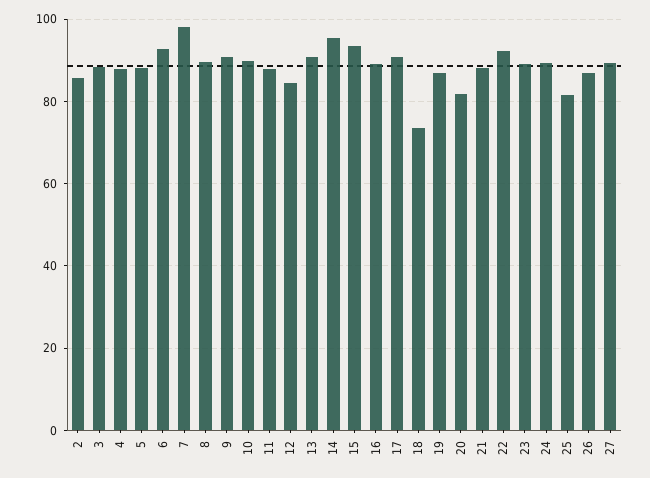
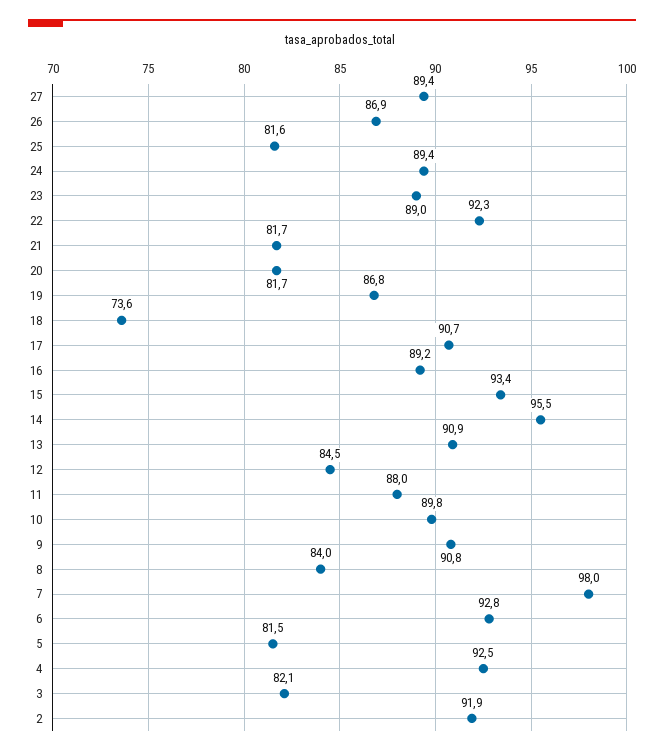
2: 86 -> 91.9
3: 88 -> 82.1
4: 88 -> 92.5
5: 88 -> 81.5
8: 90 -> 84
21: 88 -> 81.7

